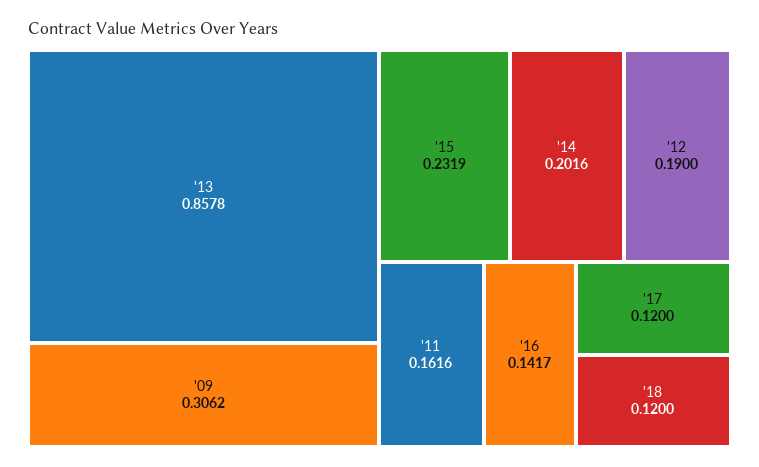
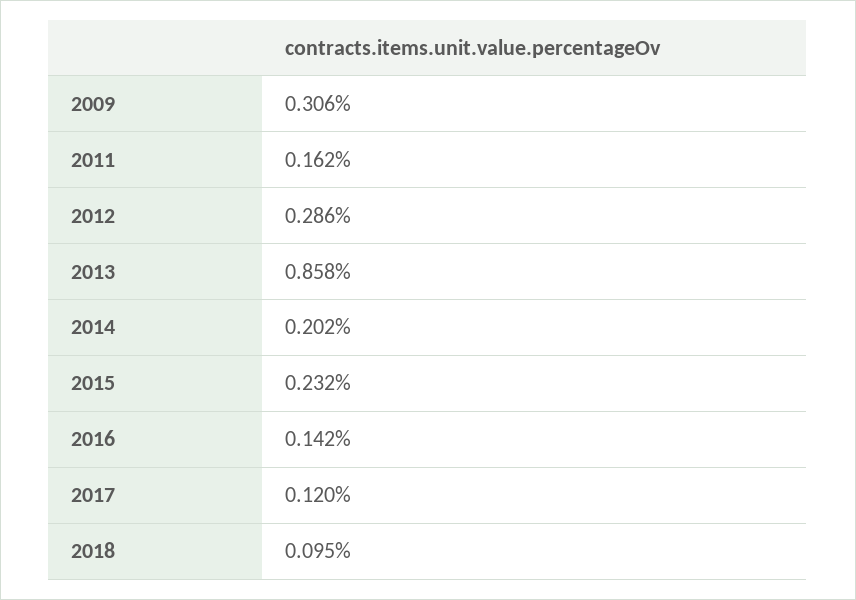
'12: 0.19 -> 0.286
'18: 0.12 -> 0.095

